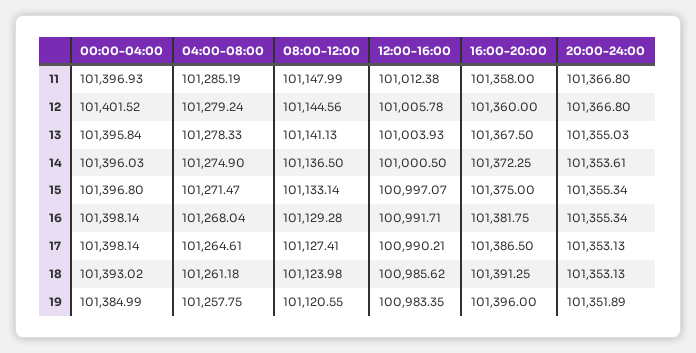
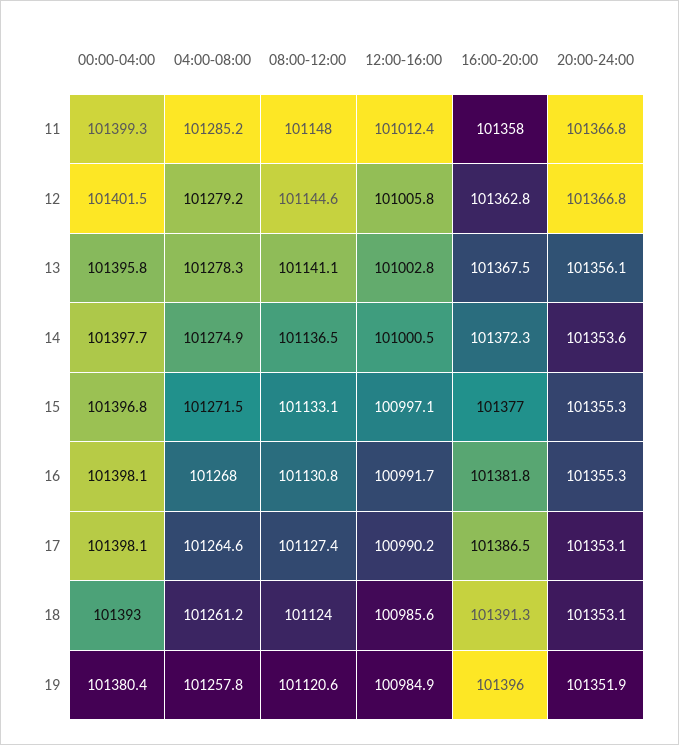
00:00-04:00, 11: 101396.93 -> 101399.3
16:00-20:00, 12: 101360 -> 101362.8
12:00-16:00, 13: 101003.93 -> 101002.8
20:00-24:00, 13: 101355.03 -> 101356.1
00:00-04:00, 14: 101396.03 -> 101397.7
16:00-20:00, 15: 101375 -> 101377
08:00-12:00, 16: 101129.28 -> 101130.8
00:00-04:00, 19: 101384.99 -> 101380.4
12:00-16:00, 19: 100983.35 -> 100984.9

